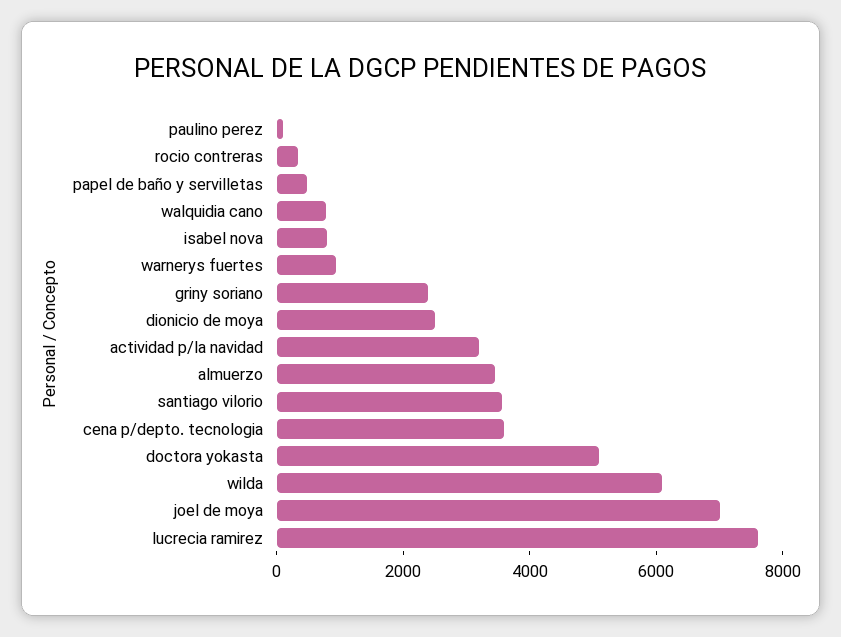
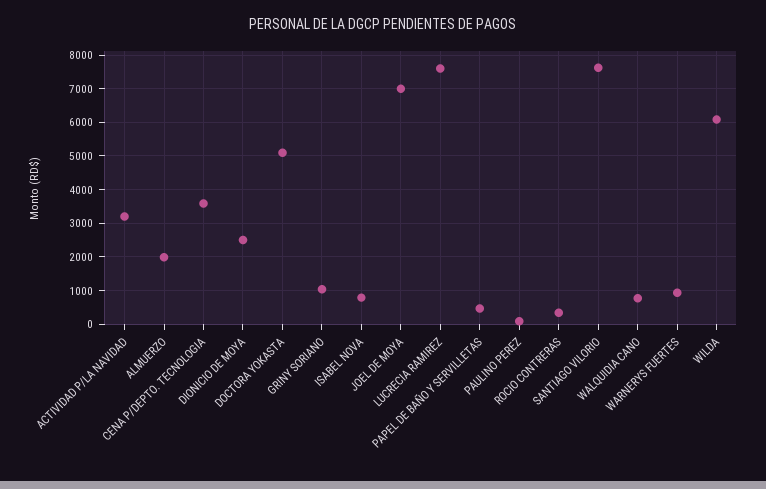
griny soriano: 2500 -> 1000
almuerzo: 3500 -> 2000
santiago vilorio: 3500 -> 7600

